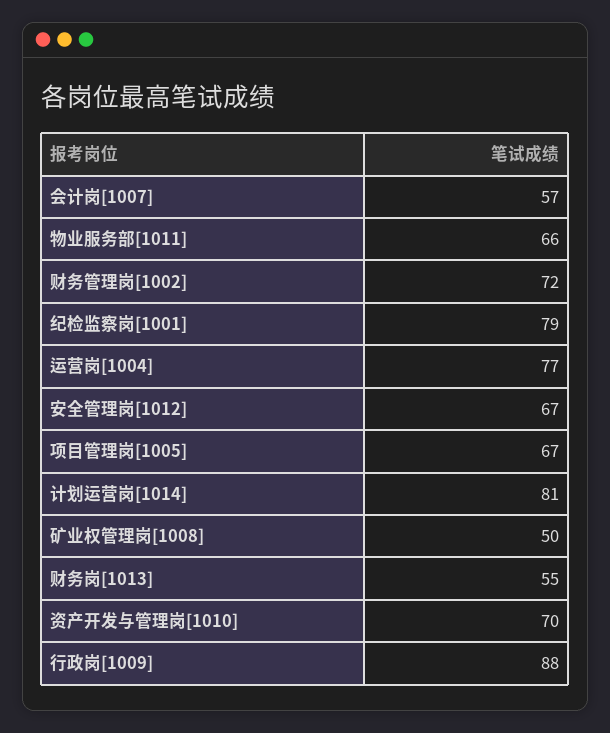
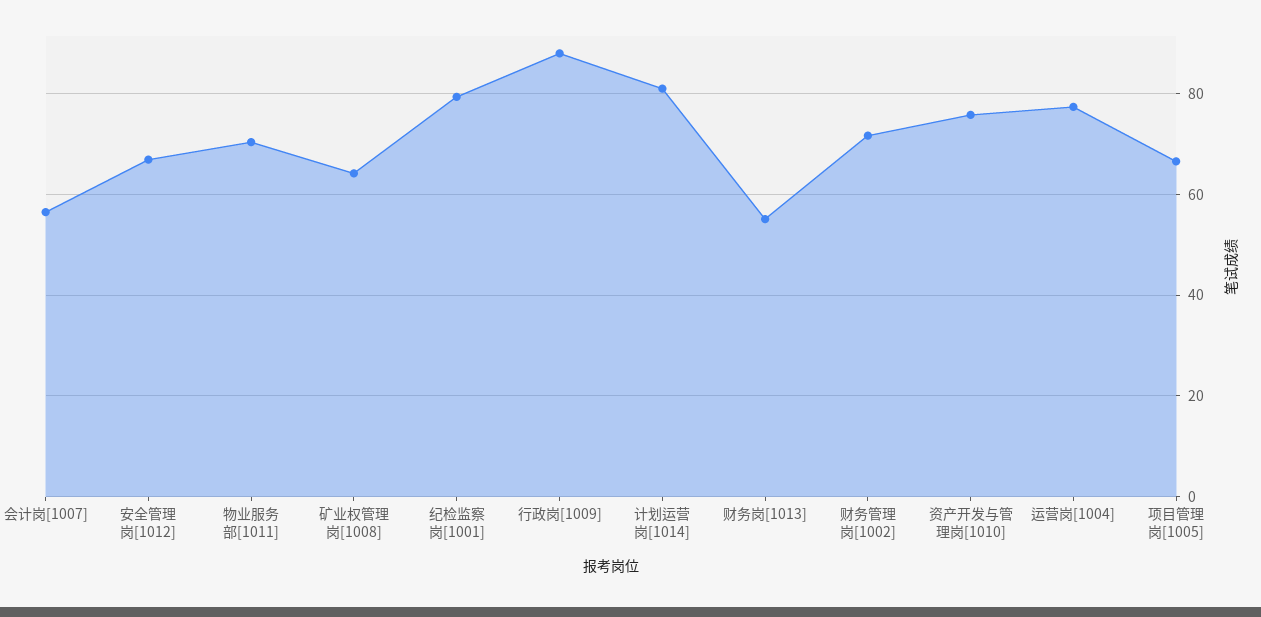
物业服务部[1011]: 66 -> 70
矿业权管理岗[1008]: 50 -> 64
资产开发与管理岗[1010]: 70 -> 76

